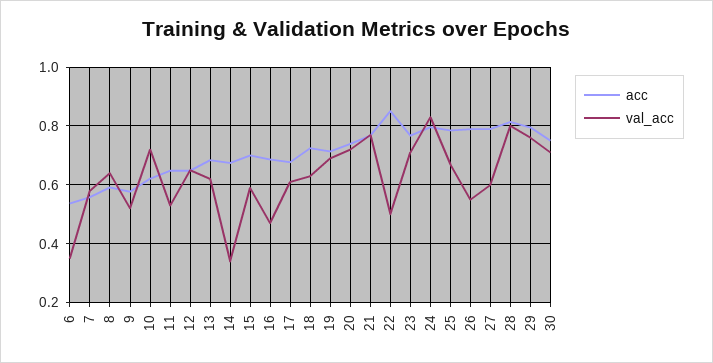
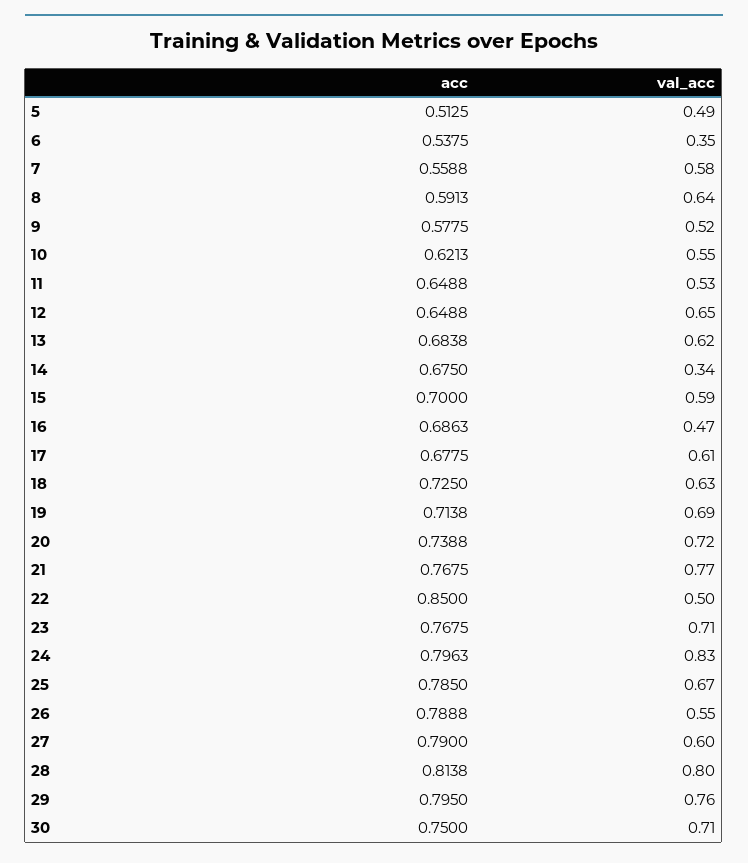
val_acc, 10: 0.725 -> 0.55
acc, 5: none -> 0.5125
val_acc, 5: none -> 0.49

